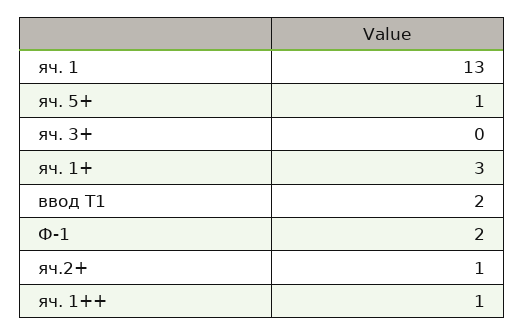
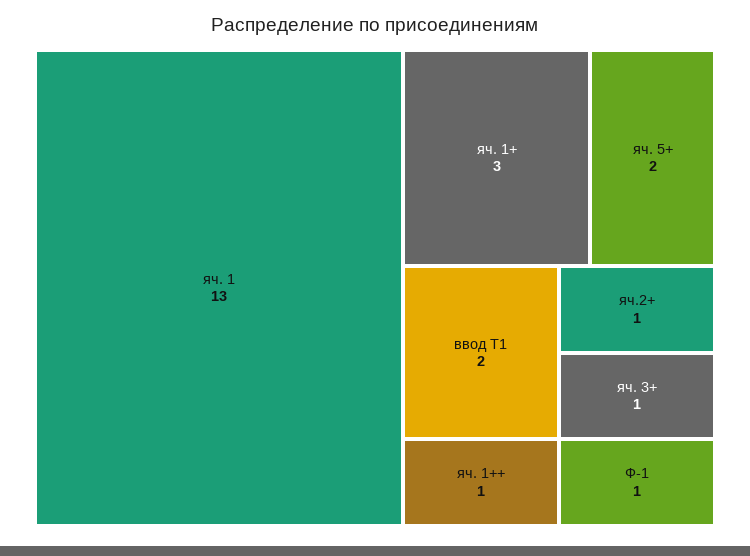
яч. 5+: 1 -> 2
яч. 3+: 0 -> 1
Ф-1: 2 -> 1

